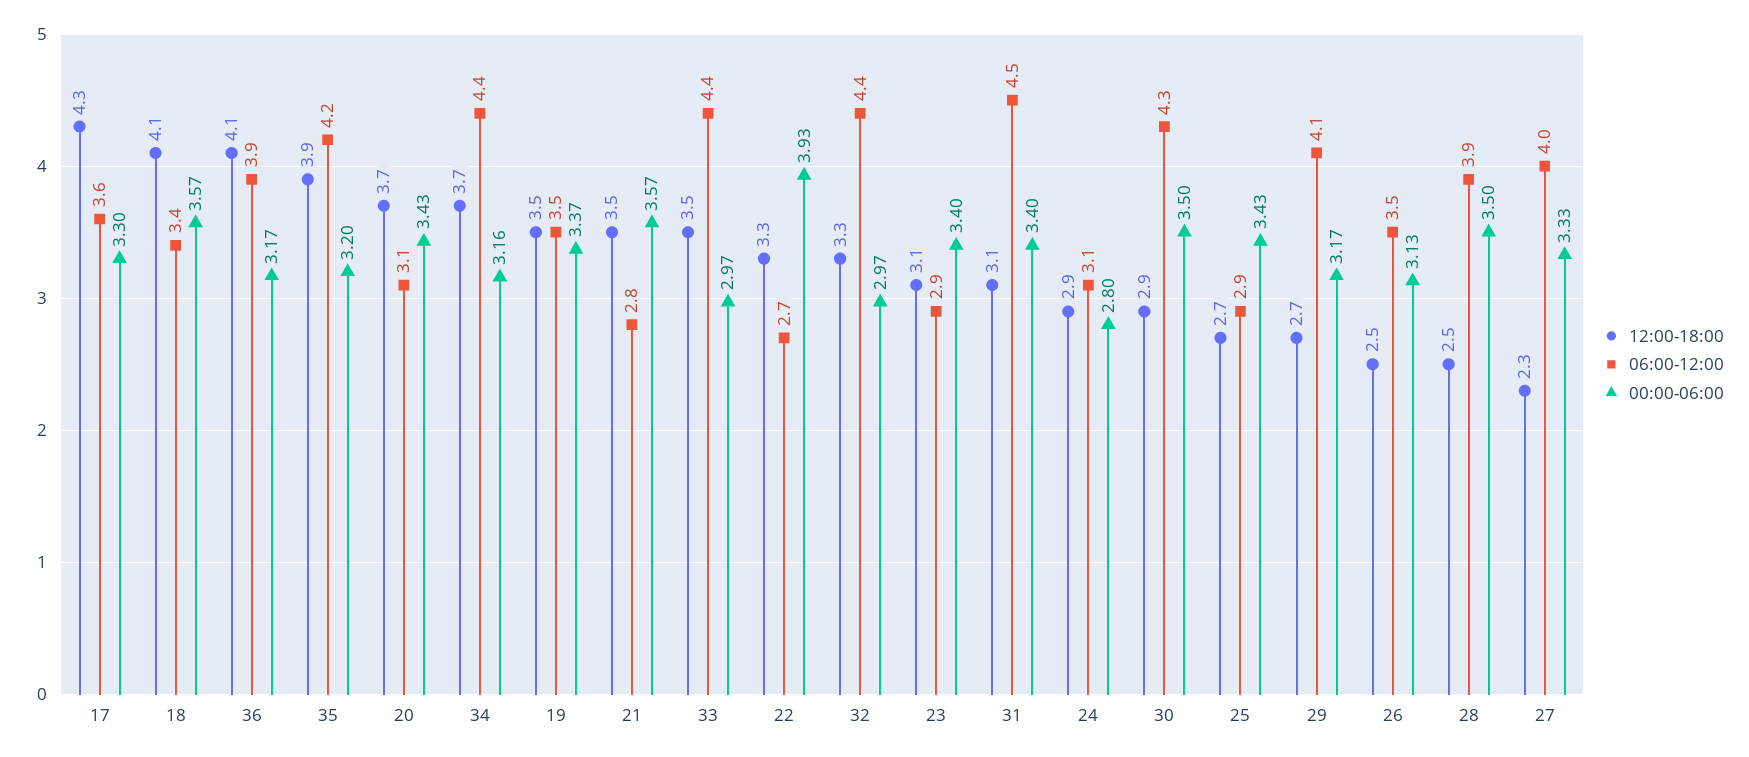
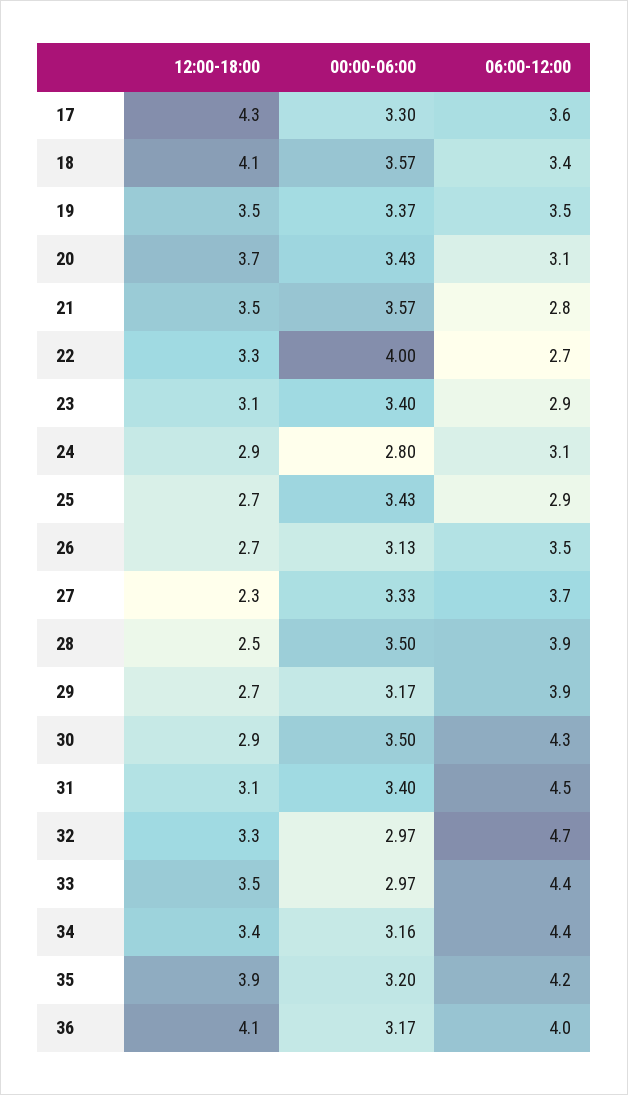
06:00-12:00, 36: 3.9 -> 4
12:00-18:00, 34: 3.7 -> 3.4
00:00-06:00, 22: 3.93 -> 4
06:00-12:00, 32: 4.4 -> 4.7
06:00-12:00, 29: 4.1 -> 3.9
12:00-18:00, 26: 2.5 -> 2.7
06:00-12:00, 27: 4 -> 3.7

